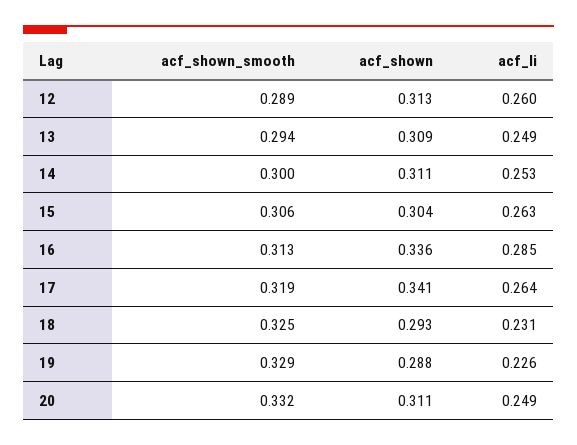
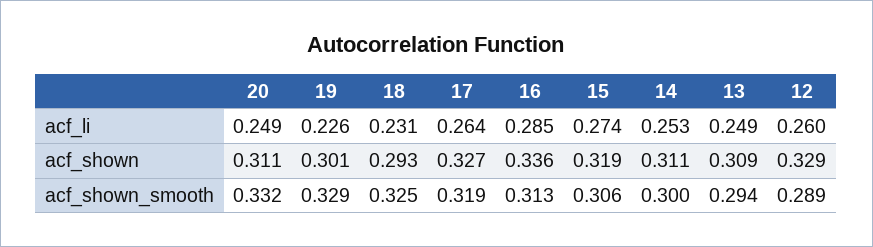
acf_shown, 12: 0.313 -> 0.329
acf_shown, 15: 0.304 -> 0.319
acf_li, 15: 0.263 -> 0.274
acf_shown, 17: 0.341 -> 0.327
acf_shown, 19: 0.288 -> 0.301

